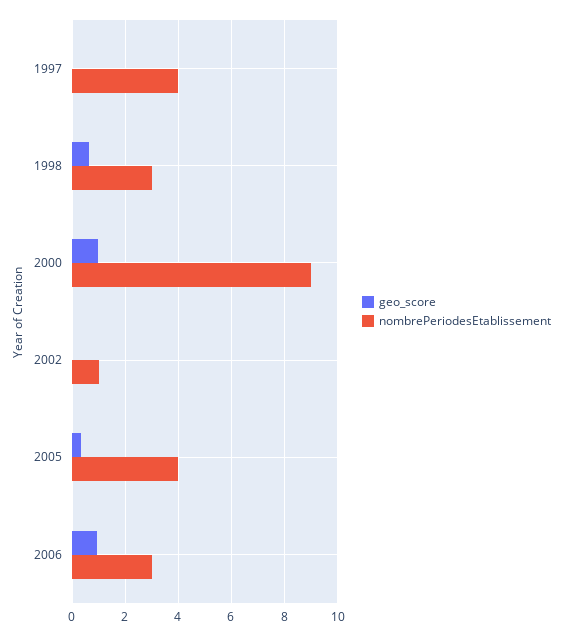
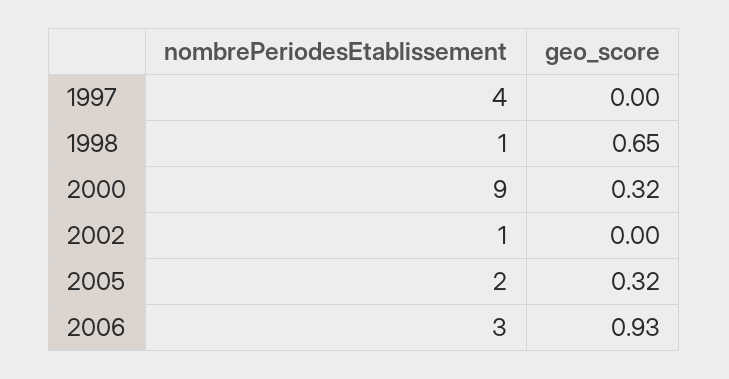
nombrePeriodesEtablissement, 1998: 3 -> 1
geo_score, 2000: 1 -> 0.32
nombrePeriodesEtablissement, 2005: 4 -> 2

